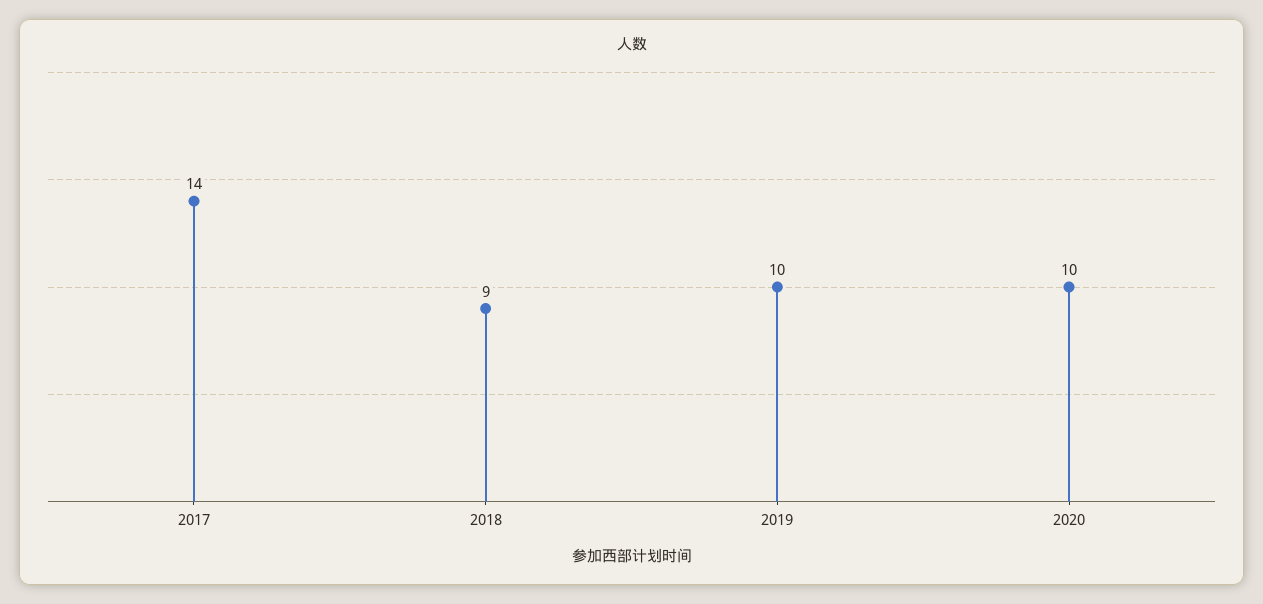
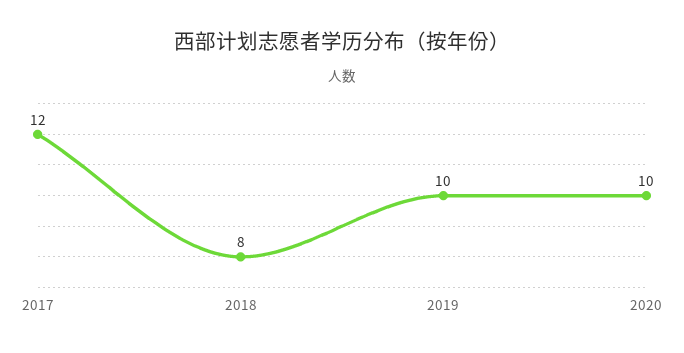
2017: 14 -> 12
2018: 9 -> 8

